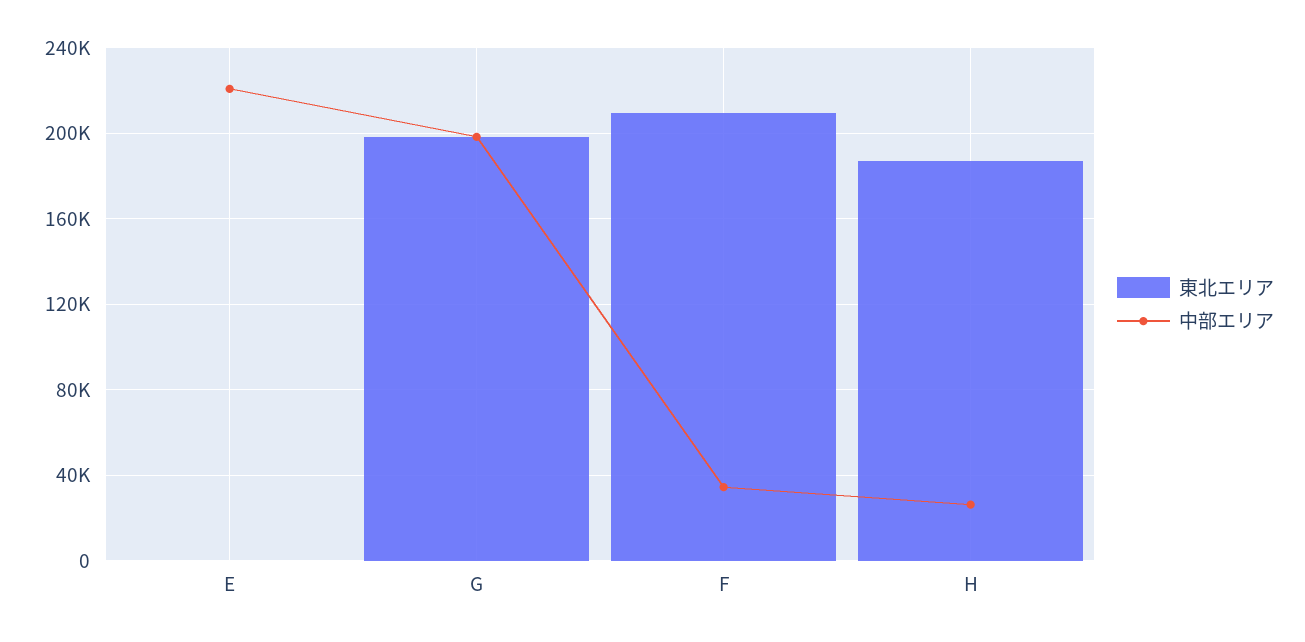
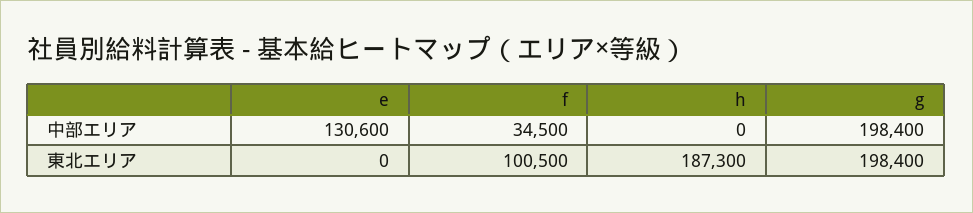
中部エリア, E: 220000 -> 130600
東北エリア, F: 210000 -> 100500
中部エリア, H: 25000 -> 0

